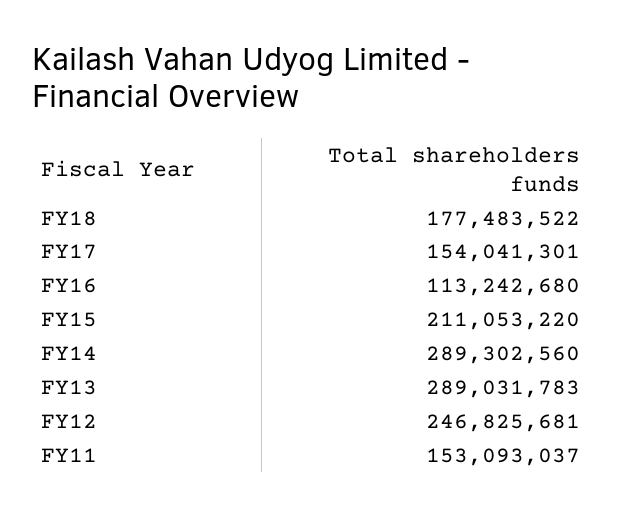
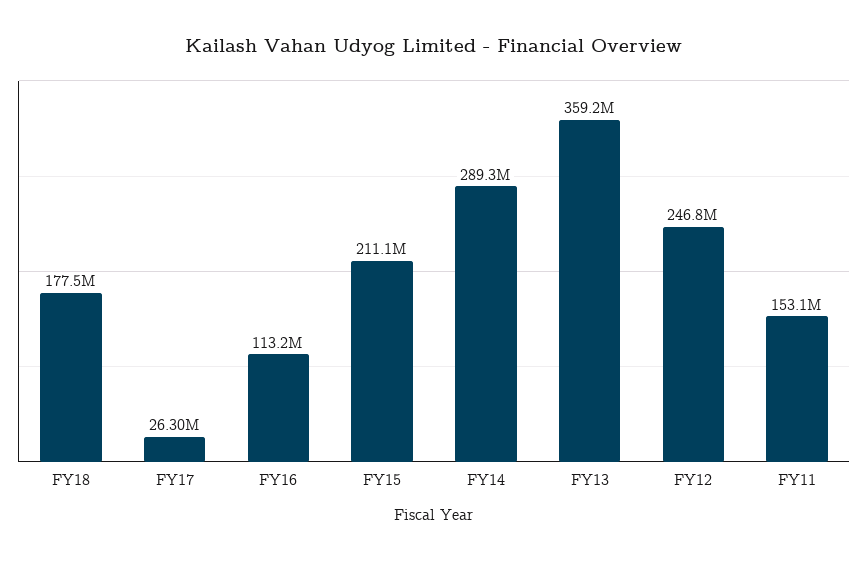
FY17: 154041301 -> 26300000
FY13: 289031783 -> 359200000

